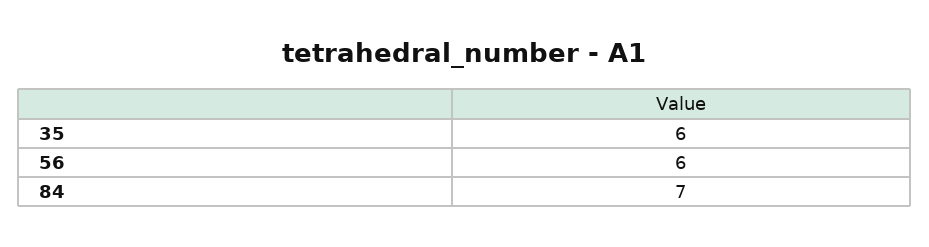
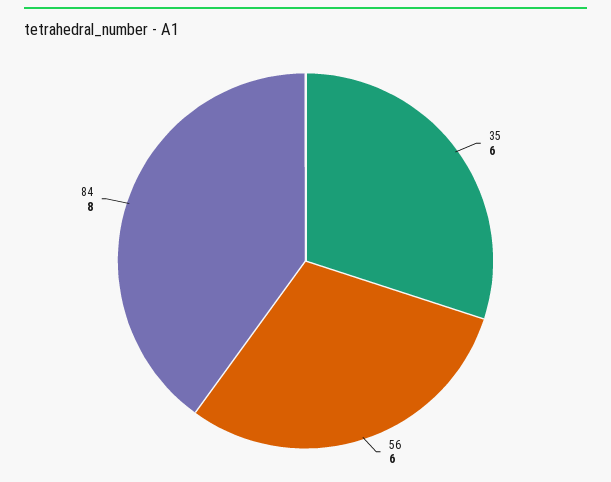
84: 7 -> 8

